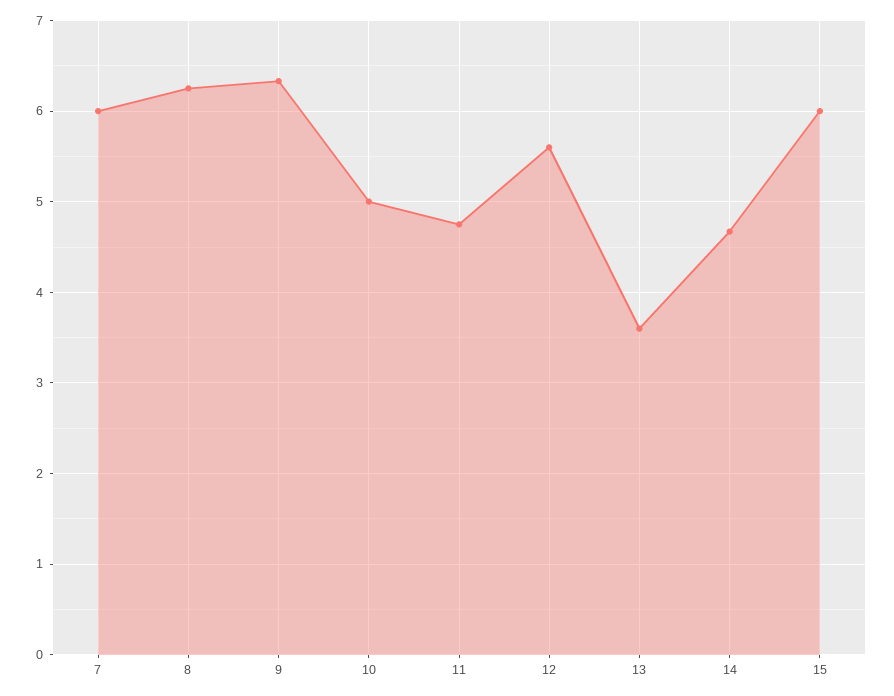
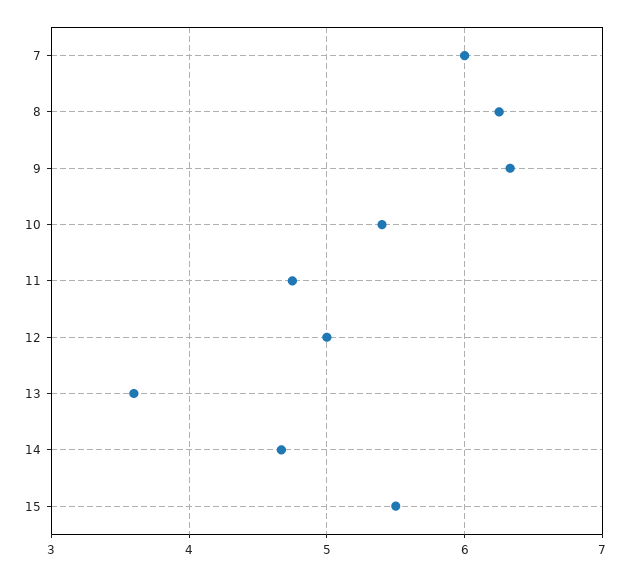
10: 5 -> 5.4
12: 5.6 -> 5
15: 6 -> 5.5

